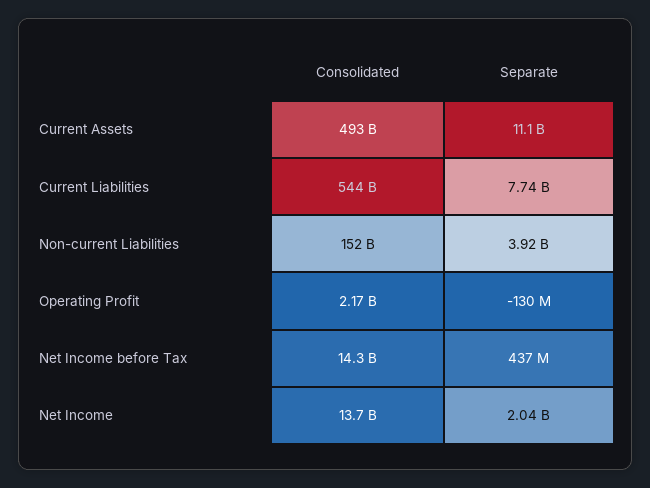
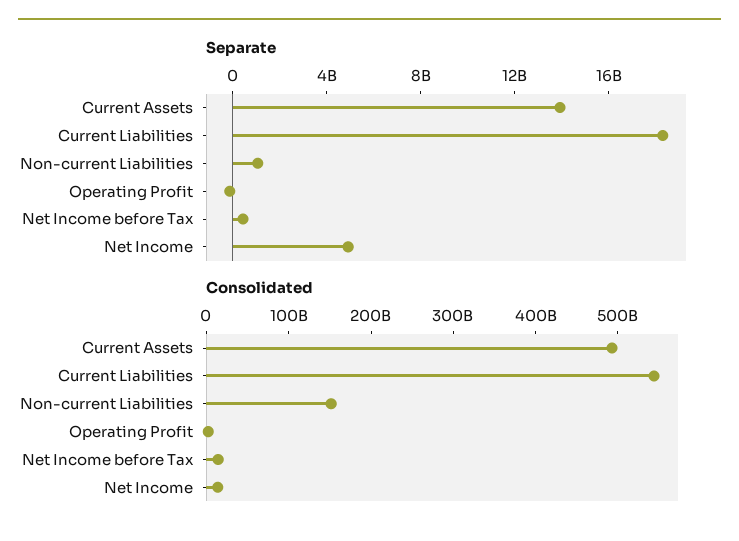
Separate, Current Assets: 11100000000 -> 14000000000
Separate, Current Liabilities: 7740000000 -> 18000000000
Separate, Non-current Liabilities: 3920000000 -> 1000000000
Separate, Net Income: 2040000000 -> 5000000000

